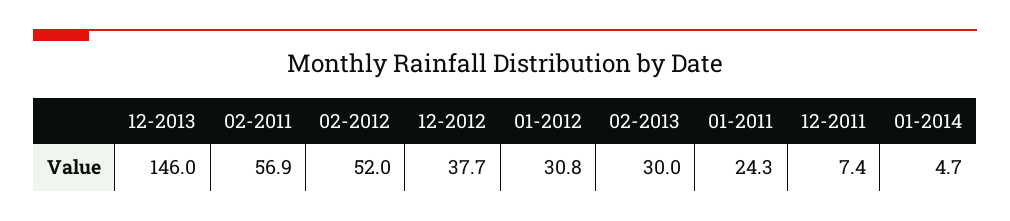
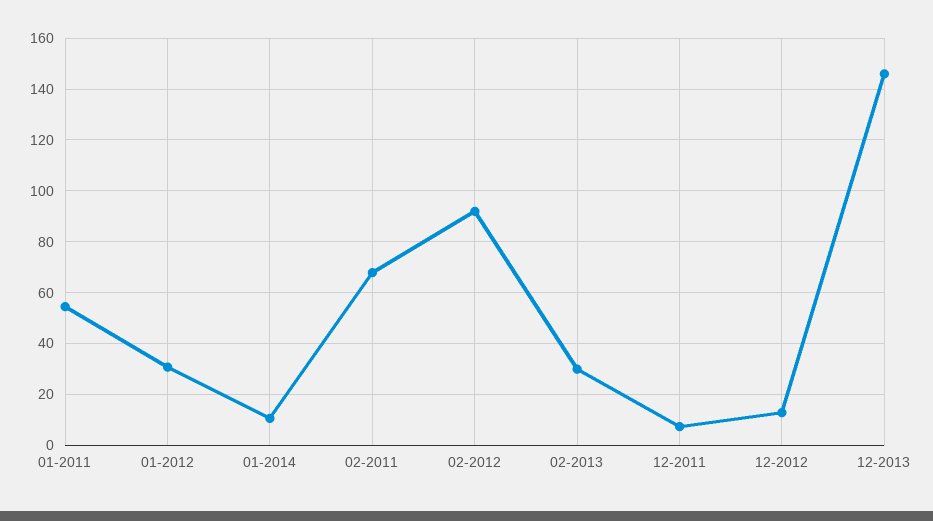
02-2011: 56.9 -> 67.5
02-2012: 52 -> 92.5
12-2012: 37.7 -> 12.5
01-2011: 24.3 -> 55
01-2014: 4.7 -> 10

